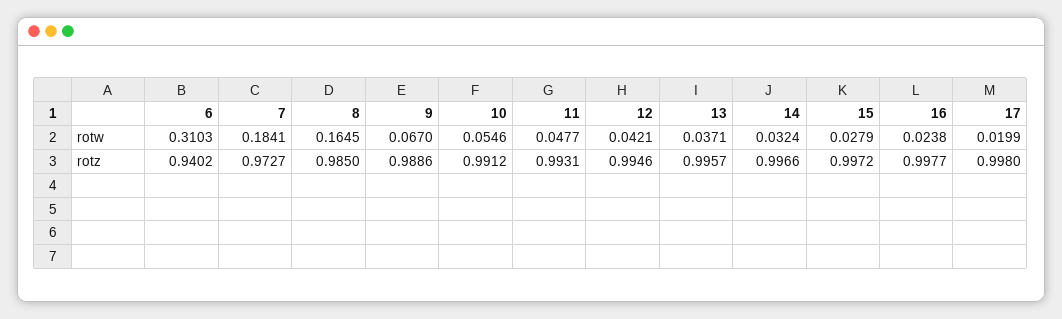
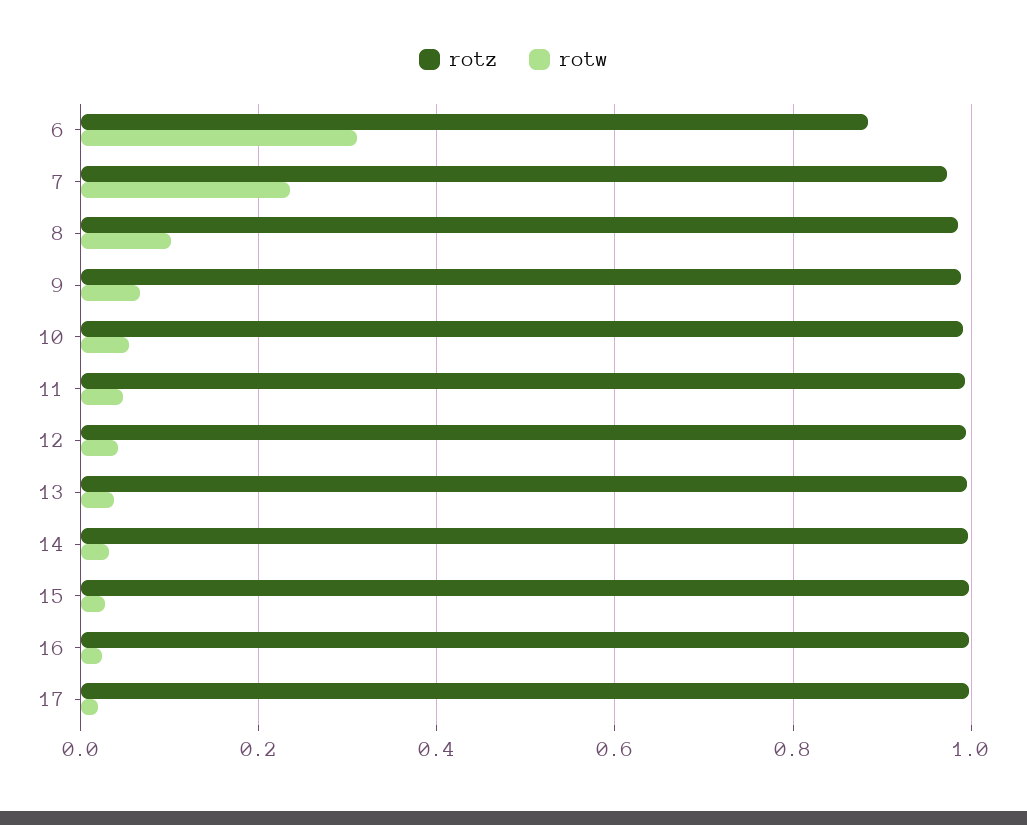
rotw, 7: 0.1841 -> 0.24
rotw, 8: 0.1645 -> 0.1
rotz, 6: 0.9402 -> 0.88

